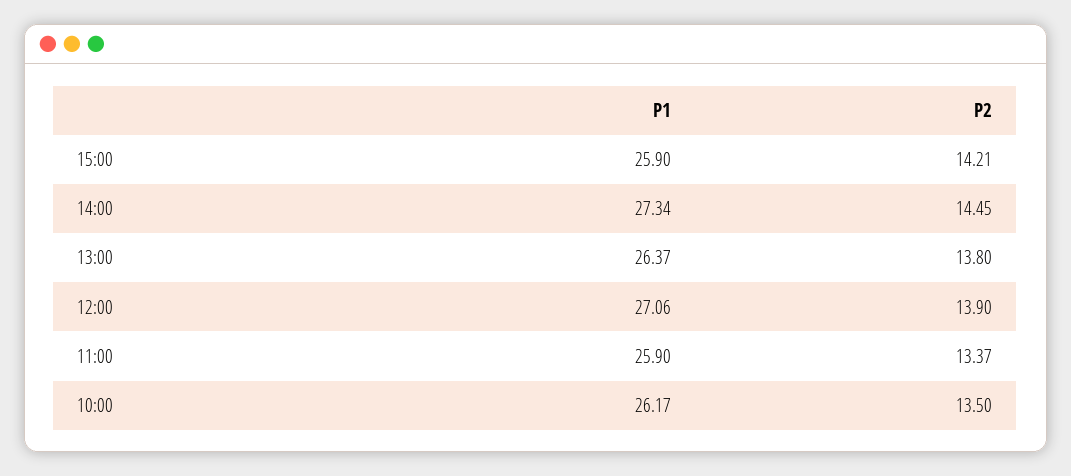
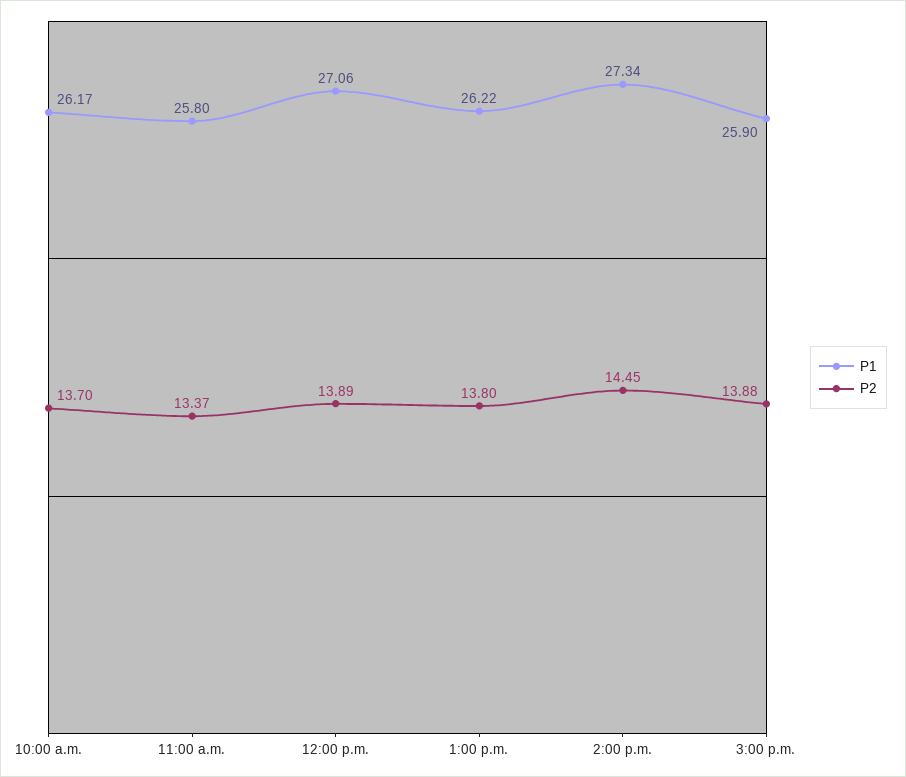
P2, 15:00: 14.21 -> 13.88
P1, 13:00: 26.37 -> 26.22
P2, 12:00: 13.9 -> 13.89
P1, 11:00: 25.9 -> 25.8
P2, 10:00: 13.5 -> 13.7

